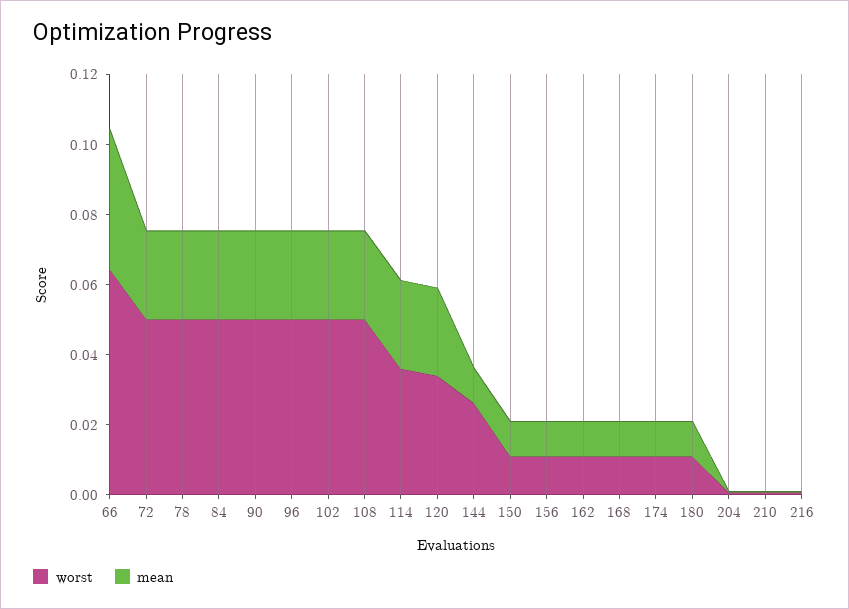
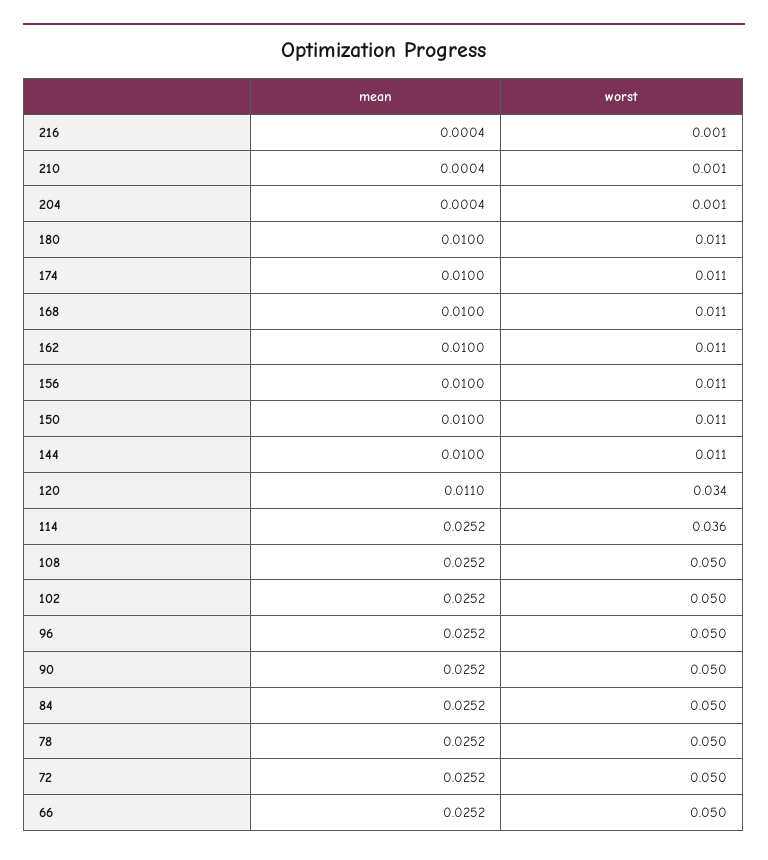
worst, 66: 0.065 -> 0.05
mean, 66: 0.04 -> 0.0252
mean, 120: 0.025 -> 0.011
worst, 144: 0.025 -> 0.011

